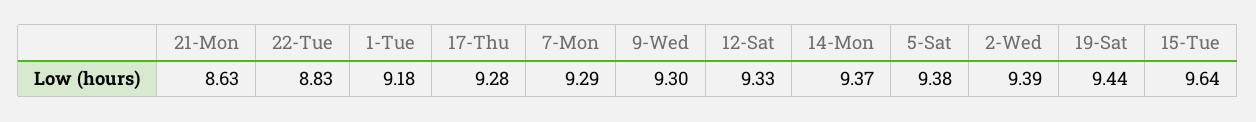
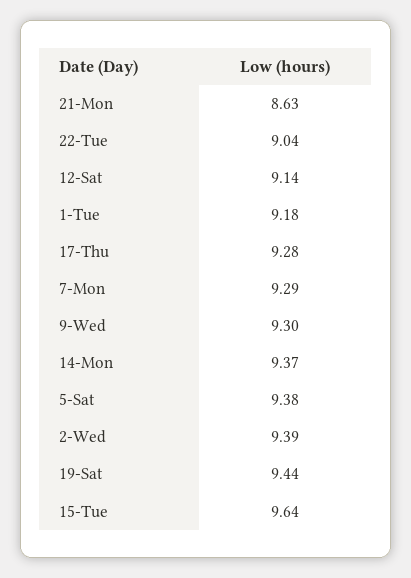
22-Tue: 8.83 -> 9.04
12-Sat: 9.33 -> 9.14

